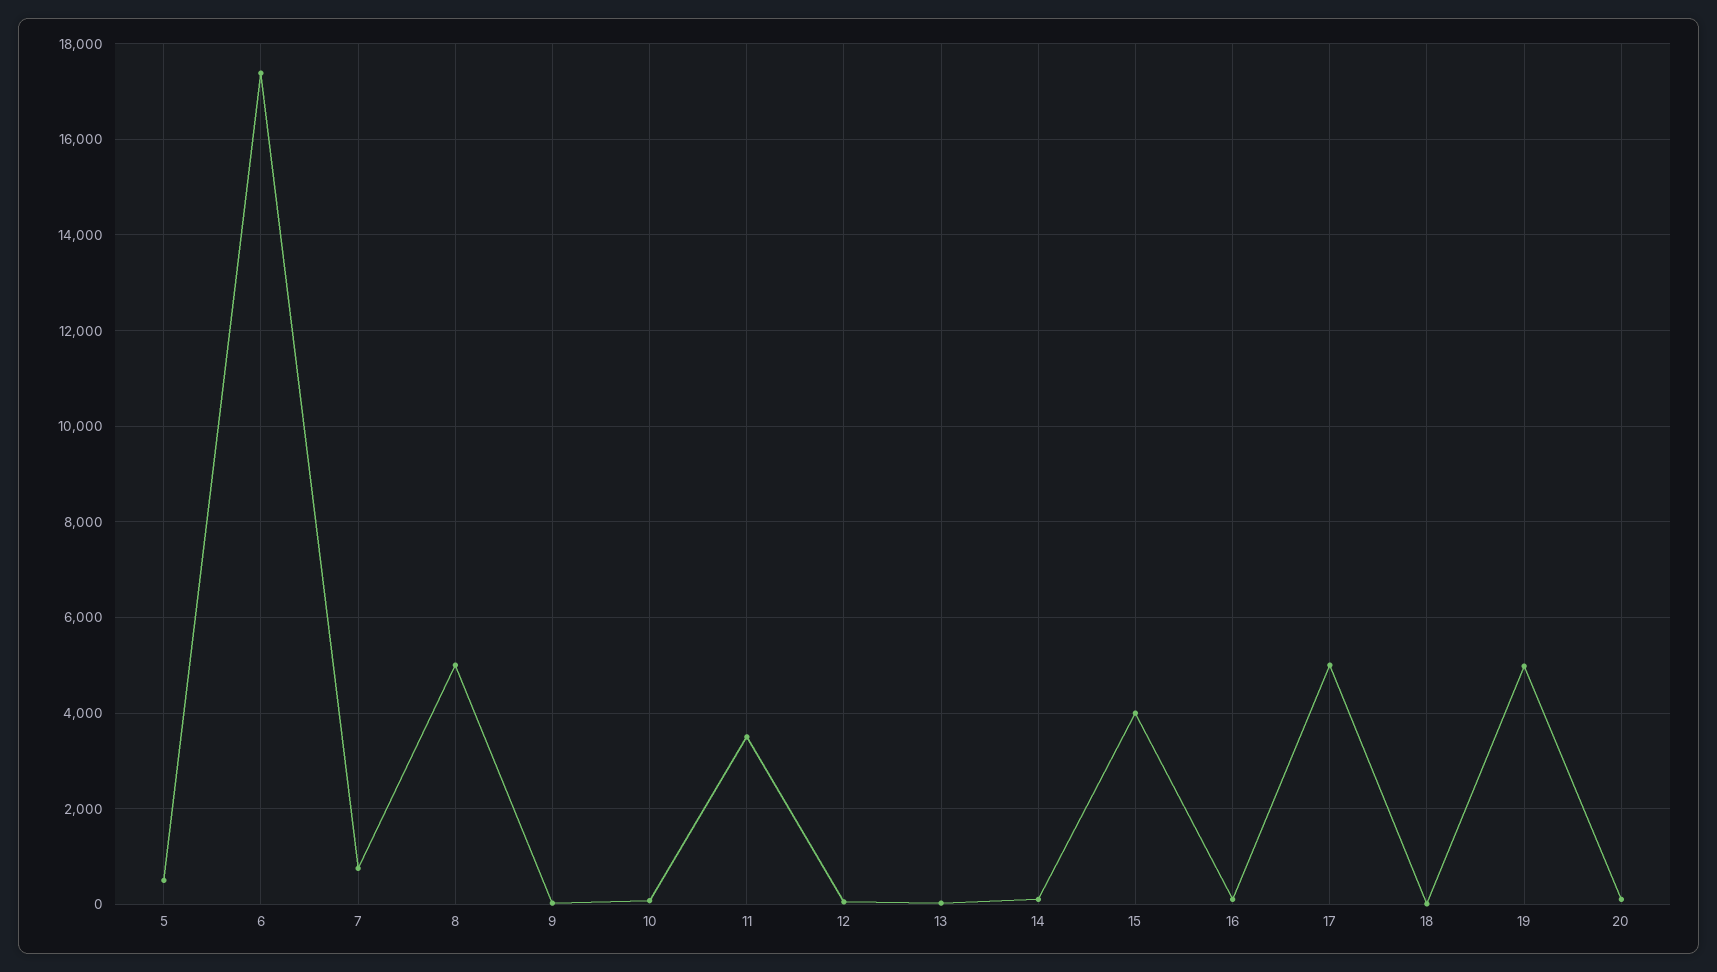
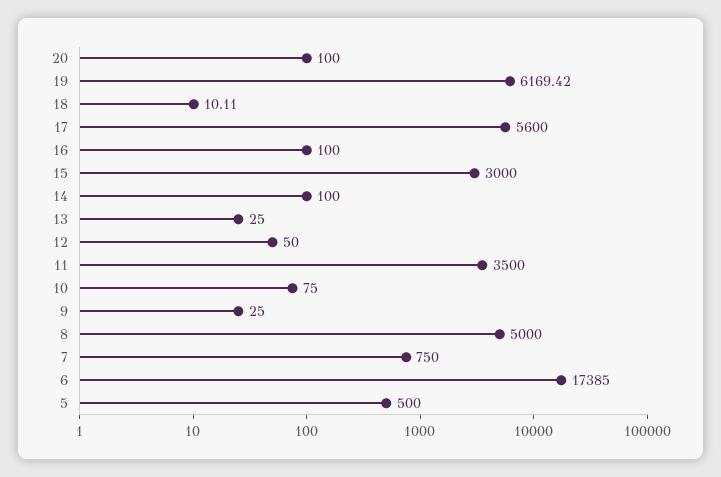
15: 4000 -> 3000
17: 5000 -> 5600
19: 5000 -> 6169.42

